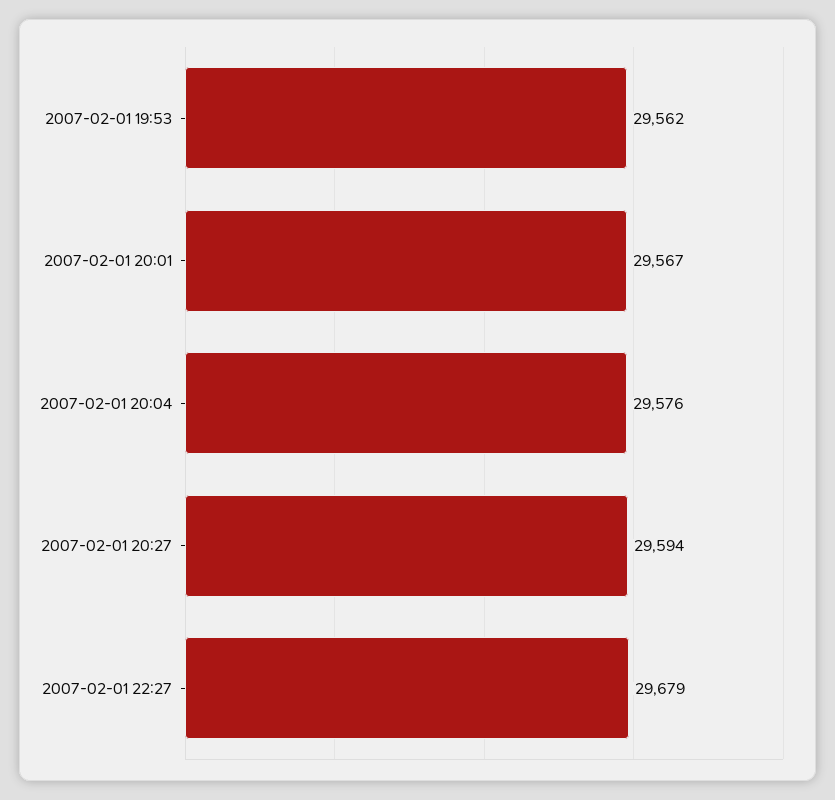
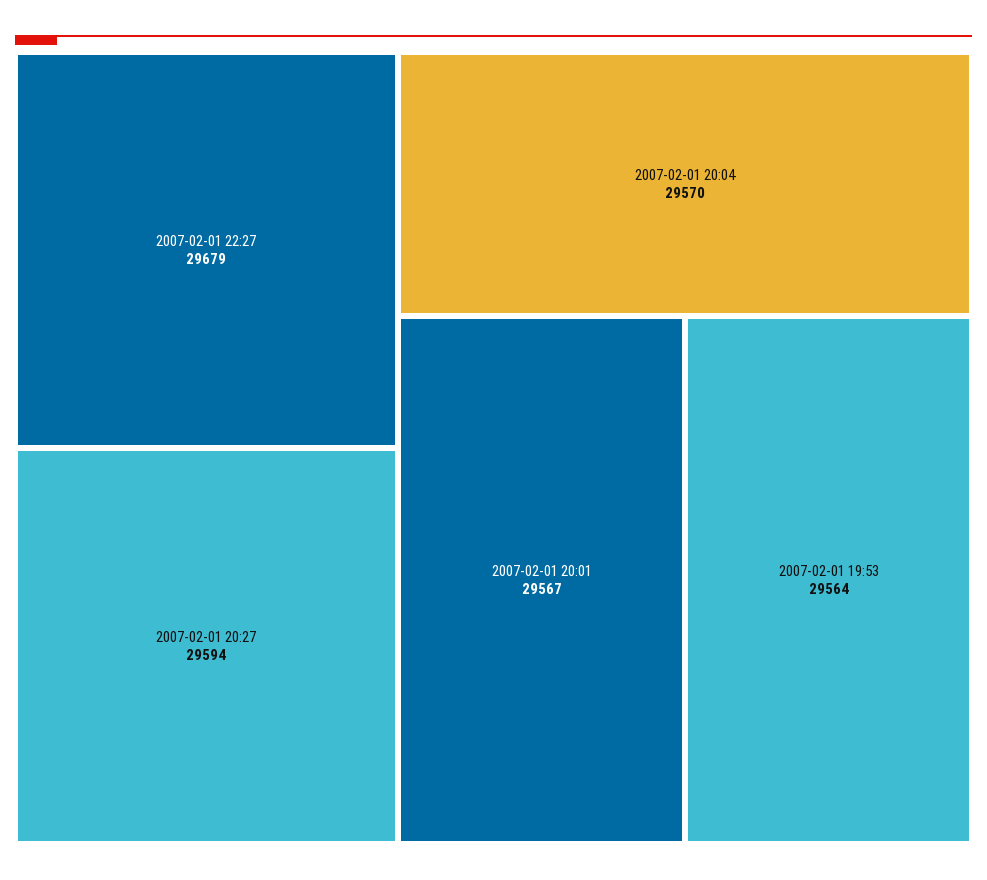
2007-02-01 19:53: 29562 -> 29564
2007-02-01 20:04: 29576 -> 29570

